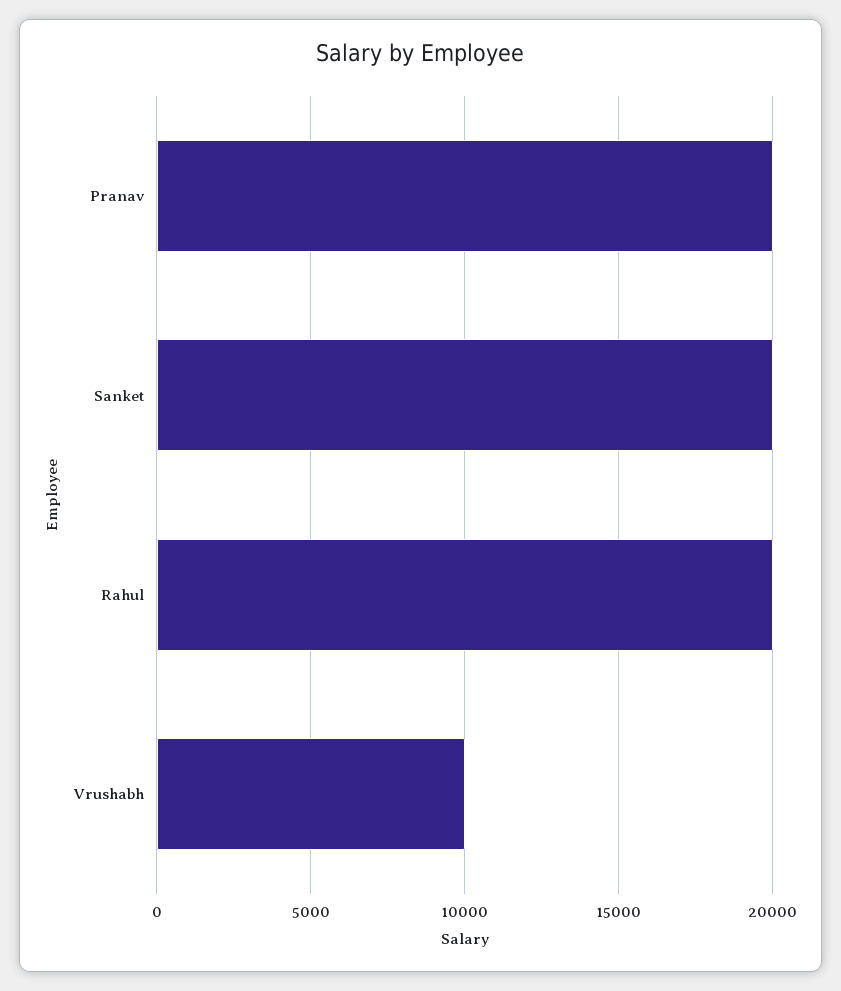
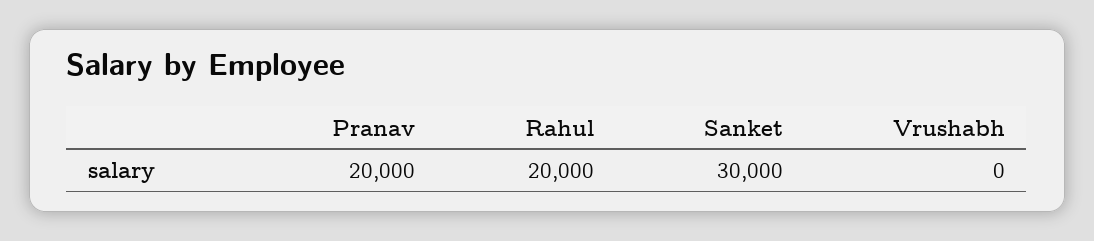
Sanket: 20000 -> 30000
Vrushabh: 10000 -> 0

